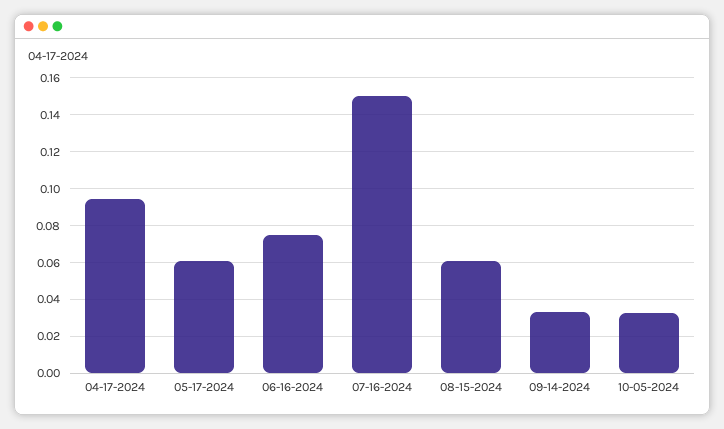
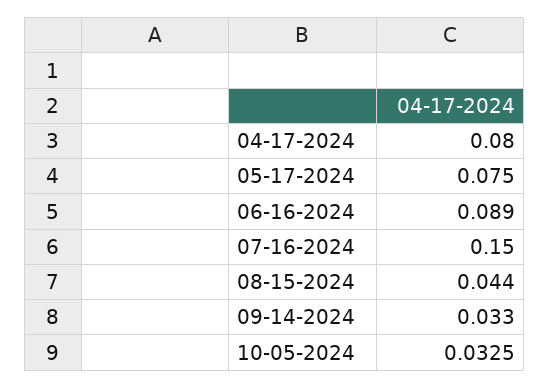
04-17-2024: 0.095 -> 0.08
05-17-2024: 0.06 -> 0.075
06-16-2024: 0.075 -> 0.089
08-15-2024: 0.06 -> 0.044

